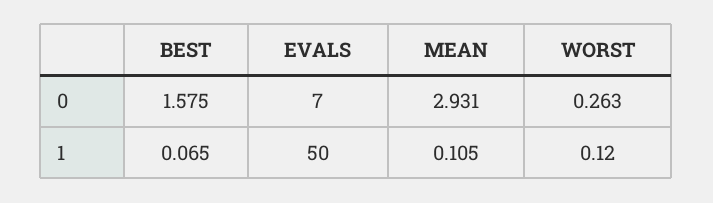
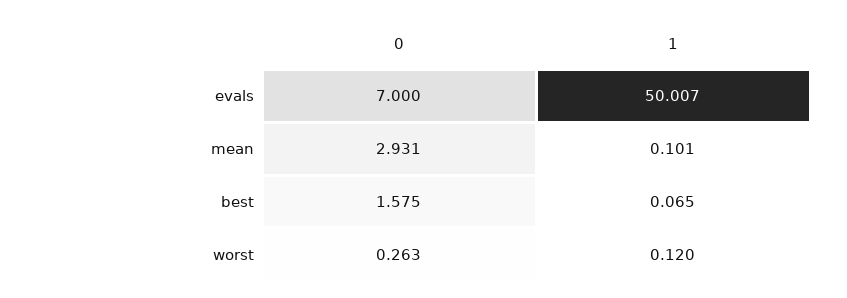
EVALS, 1: 50 -> 50.007
MEAN, 1: 0.105 -> 0.101

